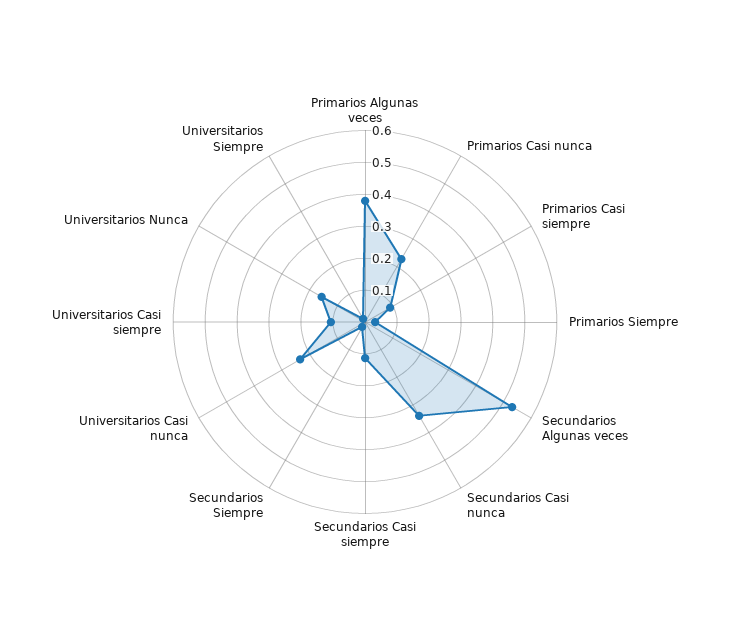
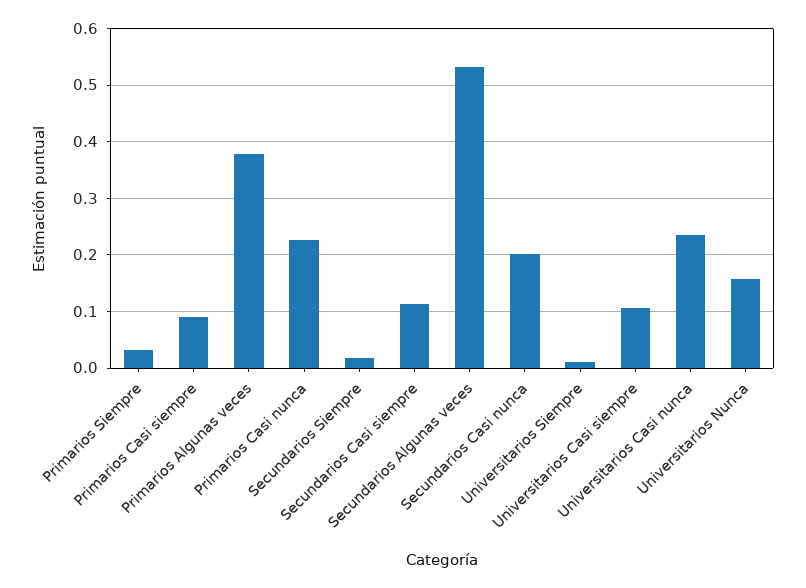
Secundarios Casi nunca: 0.35 -> 0.2

